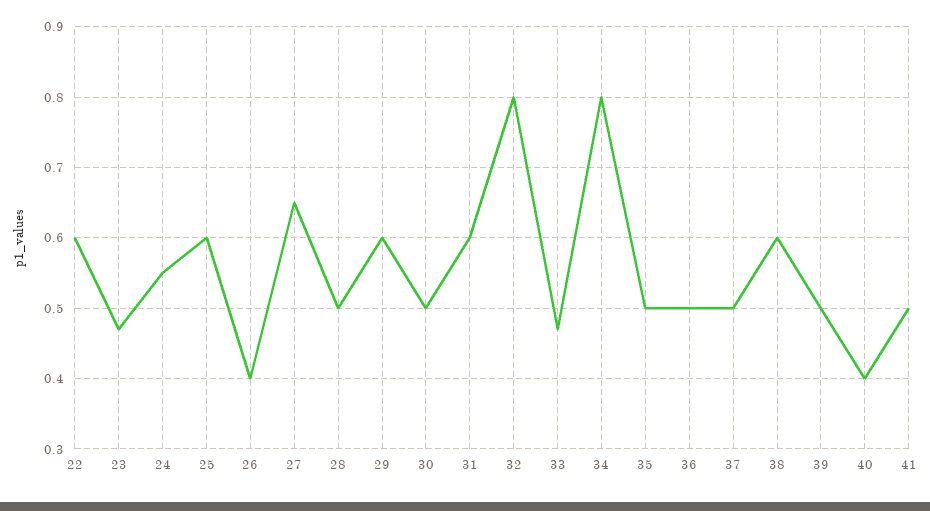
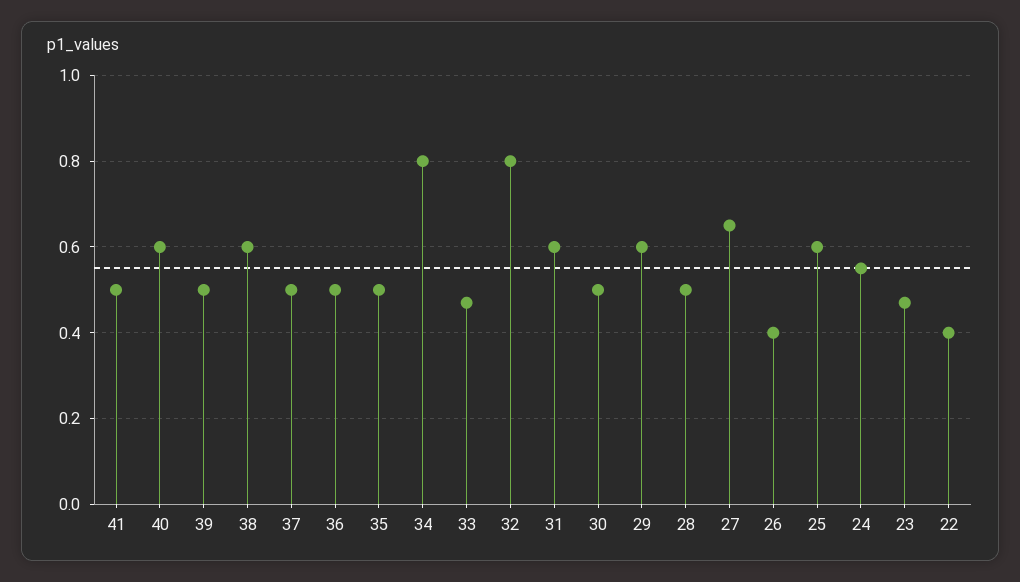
22: 0.6 -> 0.4
40: 0.4 -> 0.6

